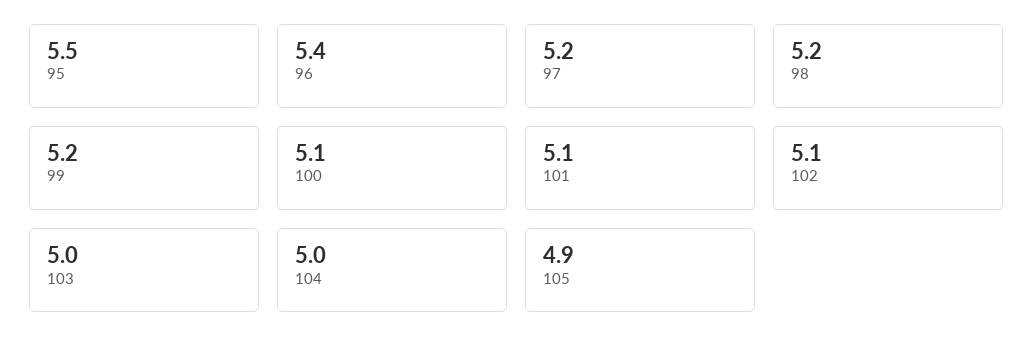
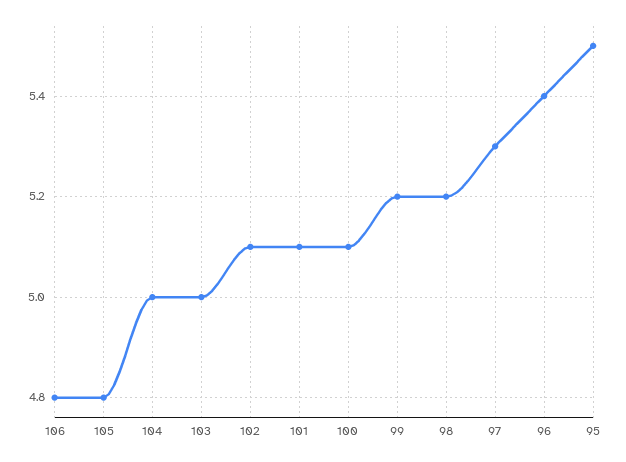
97: 5.2 -> 5.3
105: 4.9 -> 4.8
106: none -> 4.8

